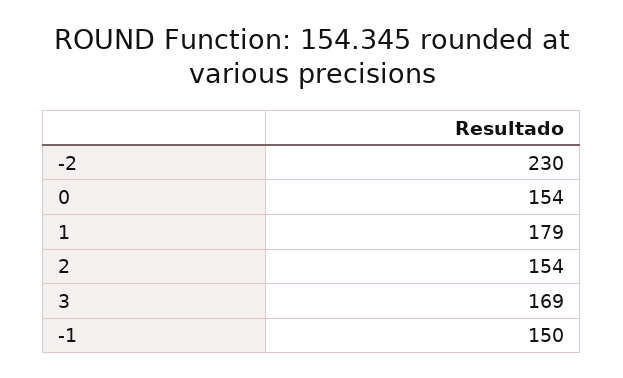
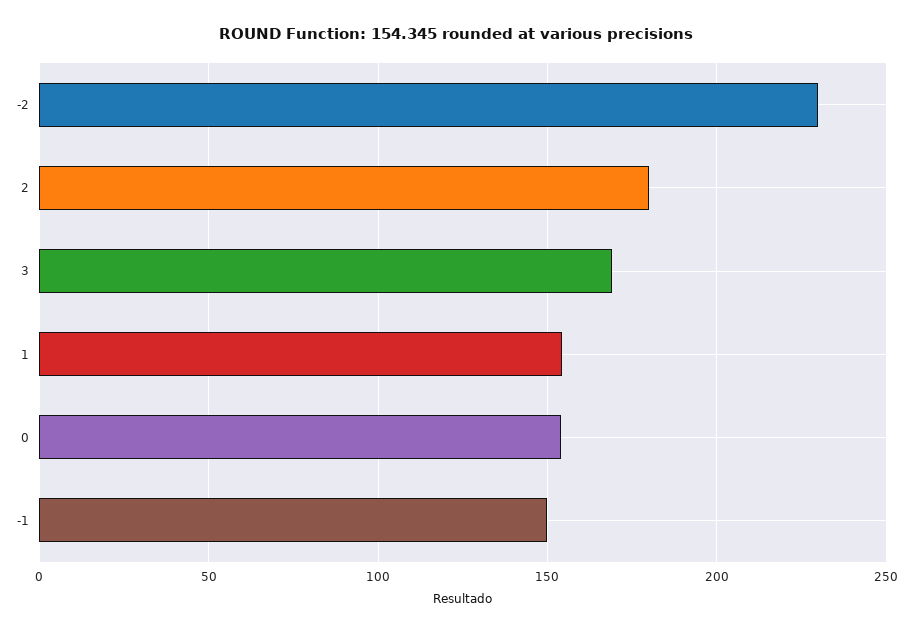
1: 179 -> 155
2: 154 -> 180

